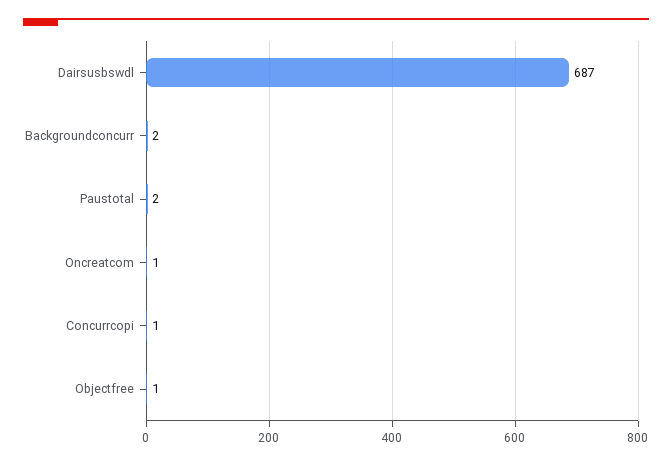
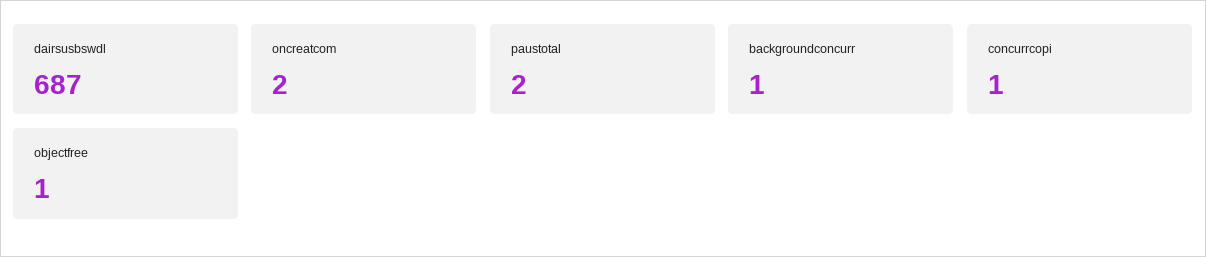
Backgroundconcurr: 2 -> 1
Oncreatcom: 1 -> 2

